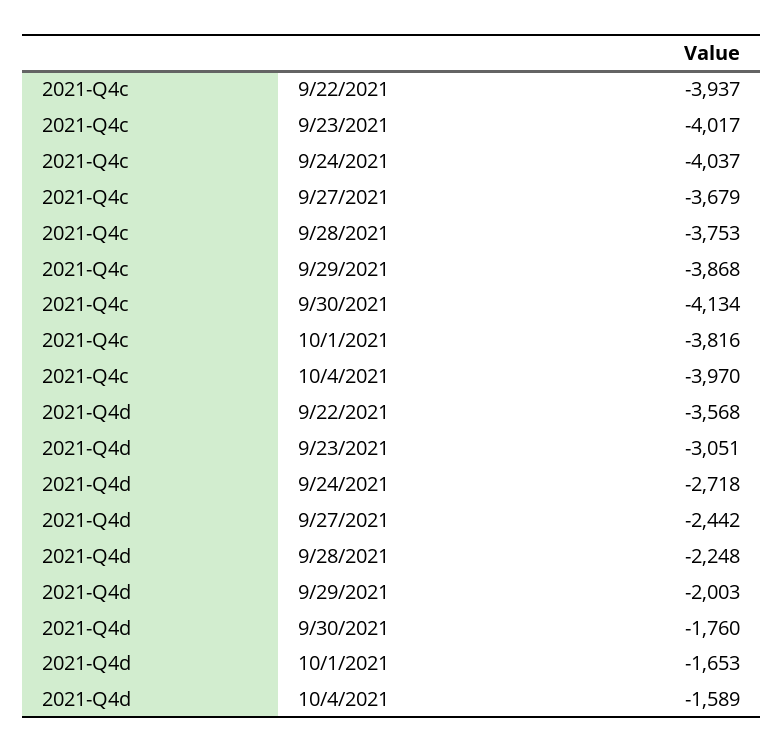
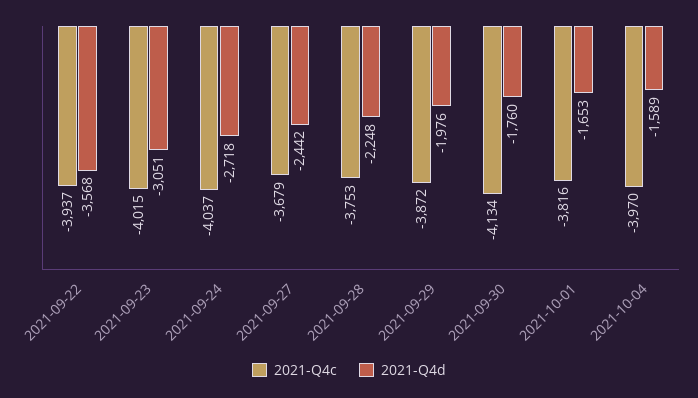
2021-Q4c, 9/23/2021: -4017 -> -4015
2021-Q4c, 9/29/2021: -3868 -> -3872
2021-Q4d, 9/29/2021: -2003 -> -1976

